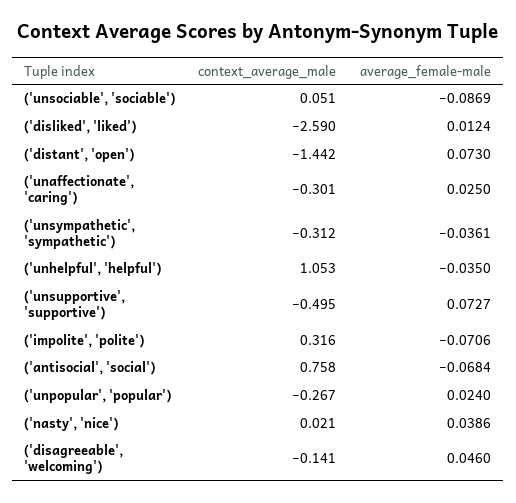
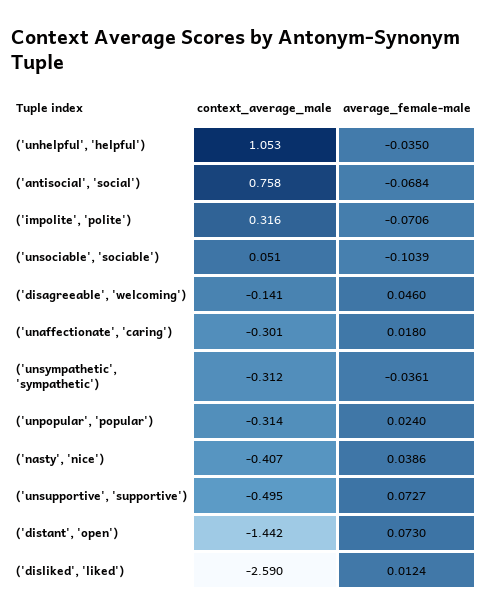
average_female-male, ('unsociable', 'sociable'): -0.0869 -> -0.1039
average_female-male, ('unaffectionate', 'caring'): 0.025 -> 0.018
context_average_male, ('unpopular', 'popular'): -0.267 -> -0.314
context_average_male, ('nasty', 'nice'): 0.021 -> -0.407

